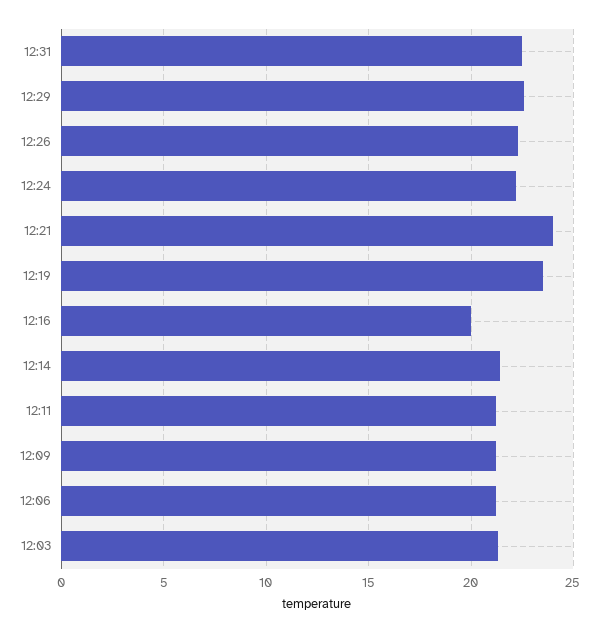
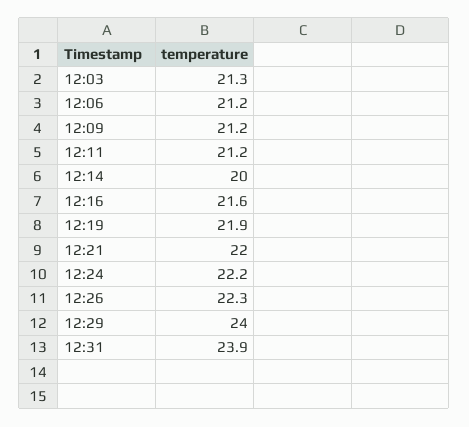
12:31: 22.5 -> 23.9
12:29: 22.5 -> 24
12:21: 24 -> 22
12:19: 23.5 -> 21.9
12:16: 20 -> 21.6
12:14: 21.5 -> 20

